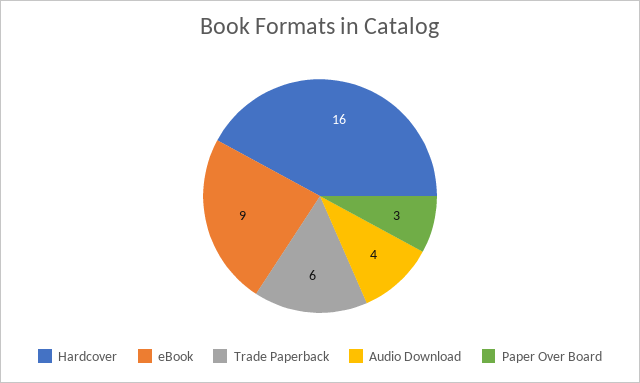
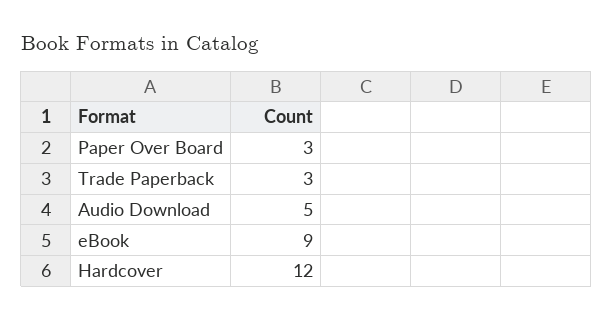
Hardcover: 16 -> 12
Trade Paperback: 6 -> 3
Audio Download: 4 -> 5

